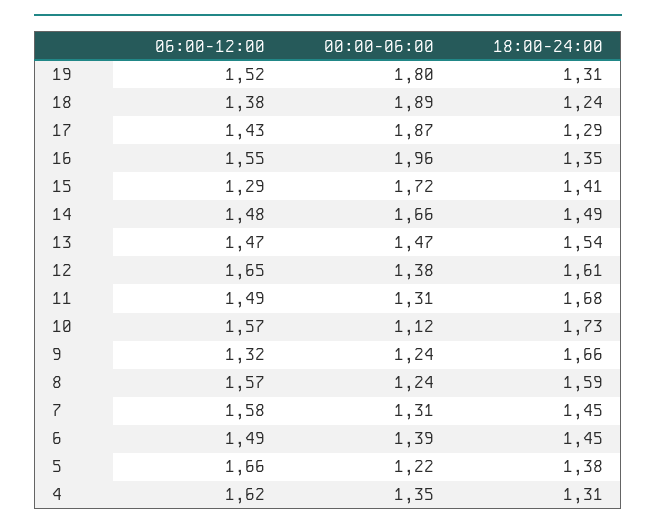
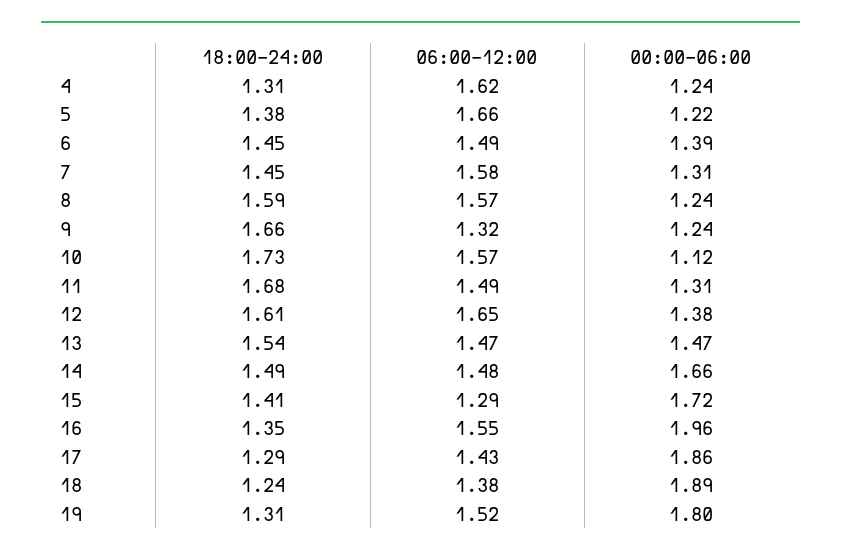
00:00-06:00, 17: 1.87 -> 1.86
00:00-06:00, 4: 1.35 -> 1.24

